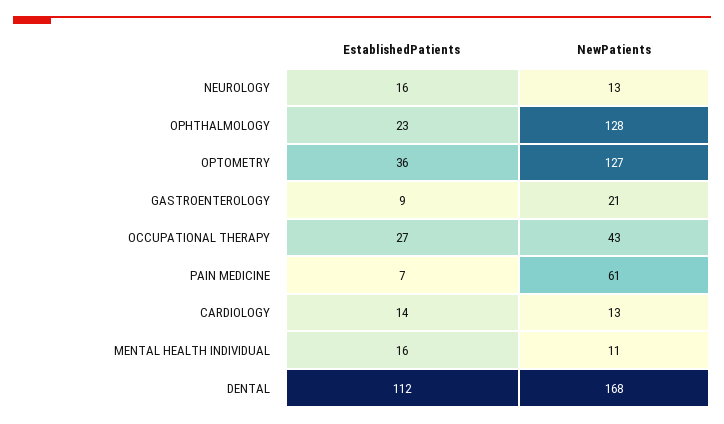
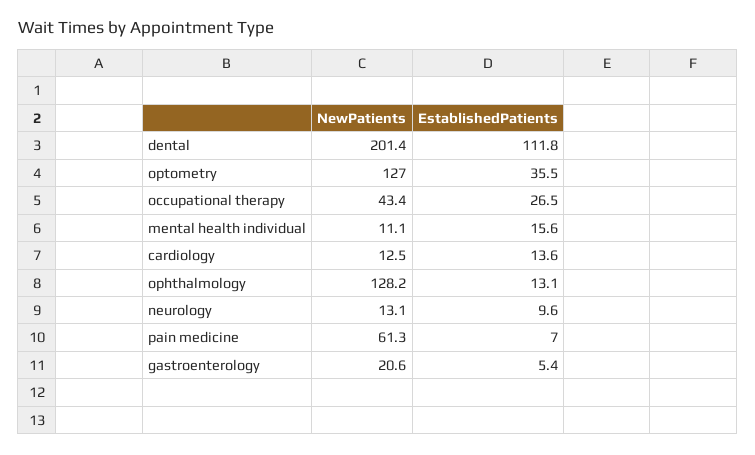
EstablishedPatients, NEUROLOGY: 16 -> 9.6
EstablishedPatients, OPHTHALMOLOGY: 23 -> 13.1
EstablishedPatients, GASTROENTEROLOGY: 9 -> 5.4
NewPatients, DENTAL: 168 -> 201.4

